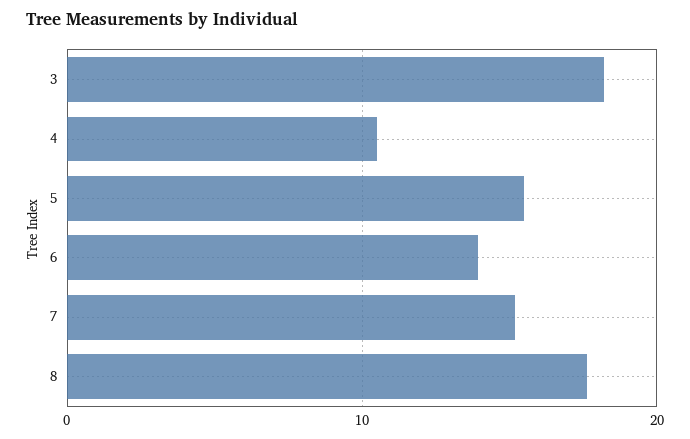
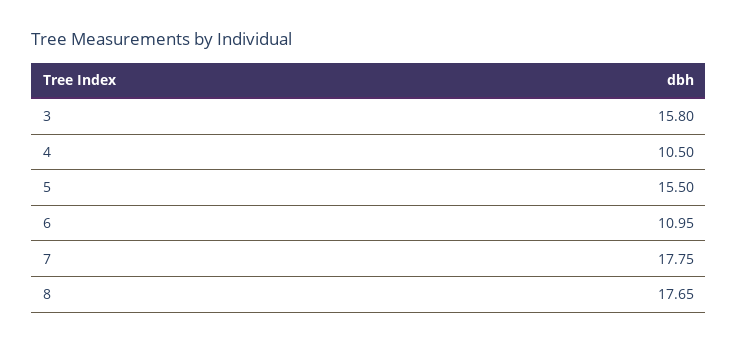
3: 18 -> 15.8
6: 14 -> 10.95
7: 15 -> 17.75

